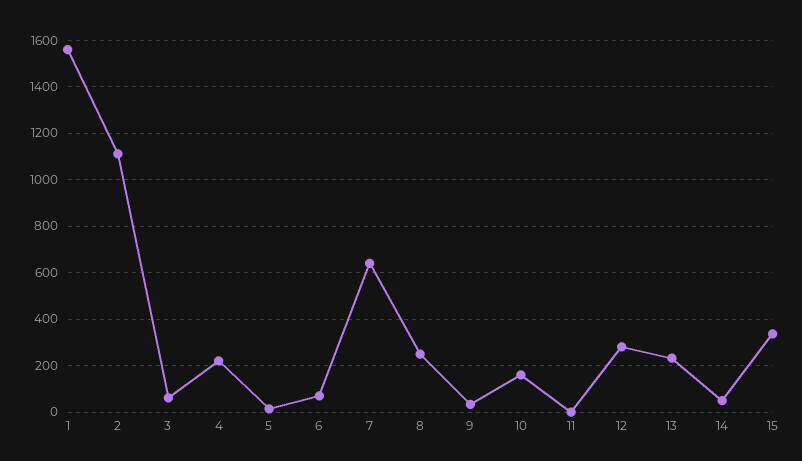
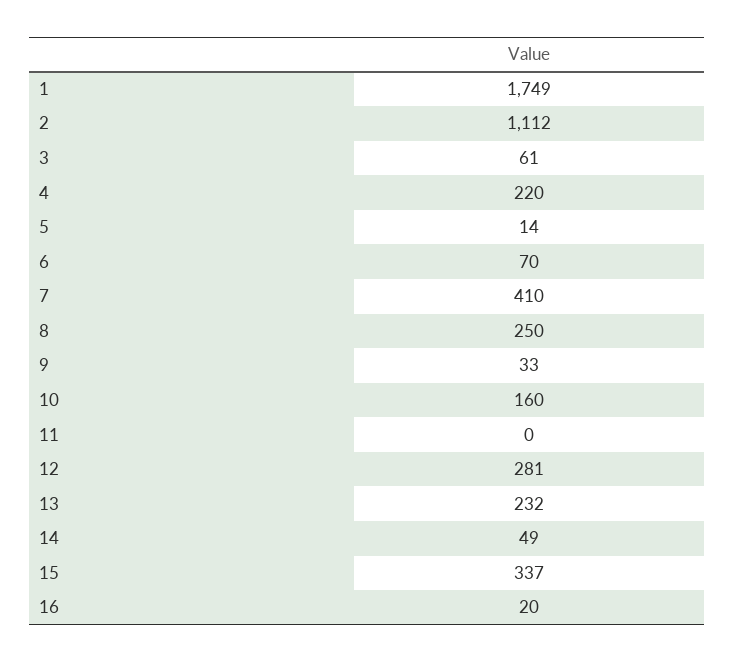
1: 1550 -> 1749
7: 650 -> 410
16: none -> 20

